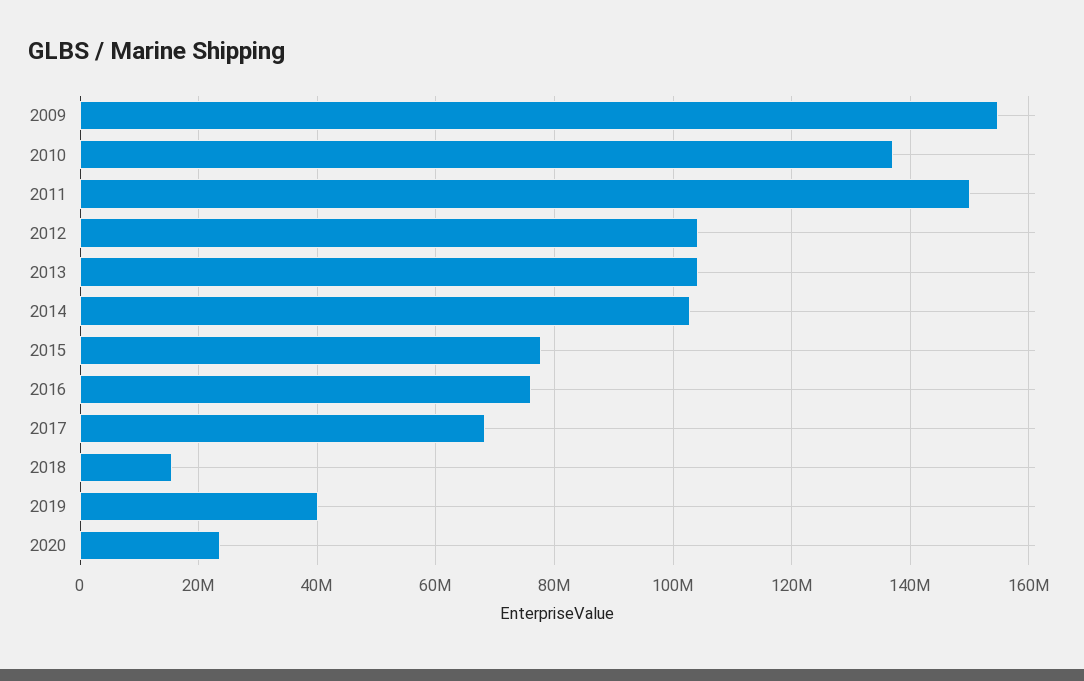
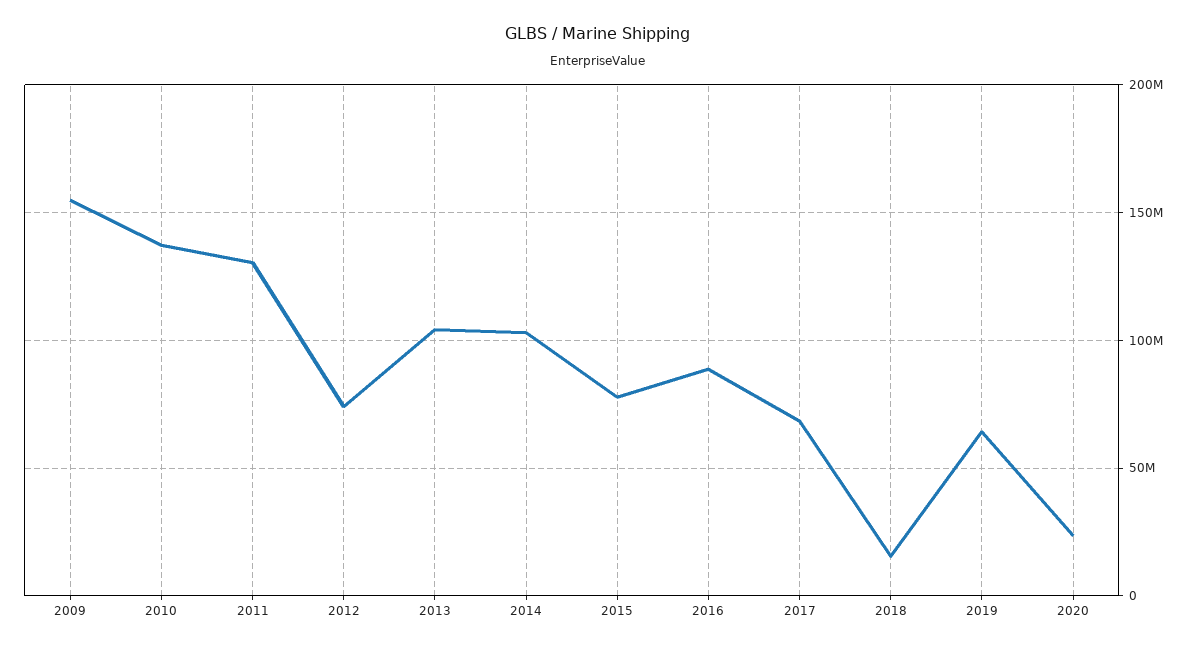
2011: 150000000 -> 130000000
2012: 104000000 -> 75000000
2016: 76000000 -> 90000000
2019: 40000000 -> 65000000

